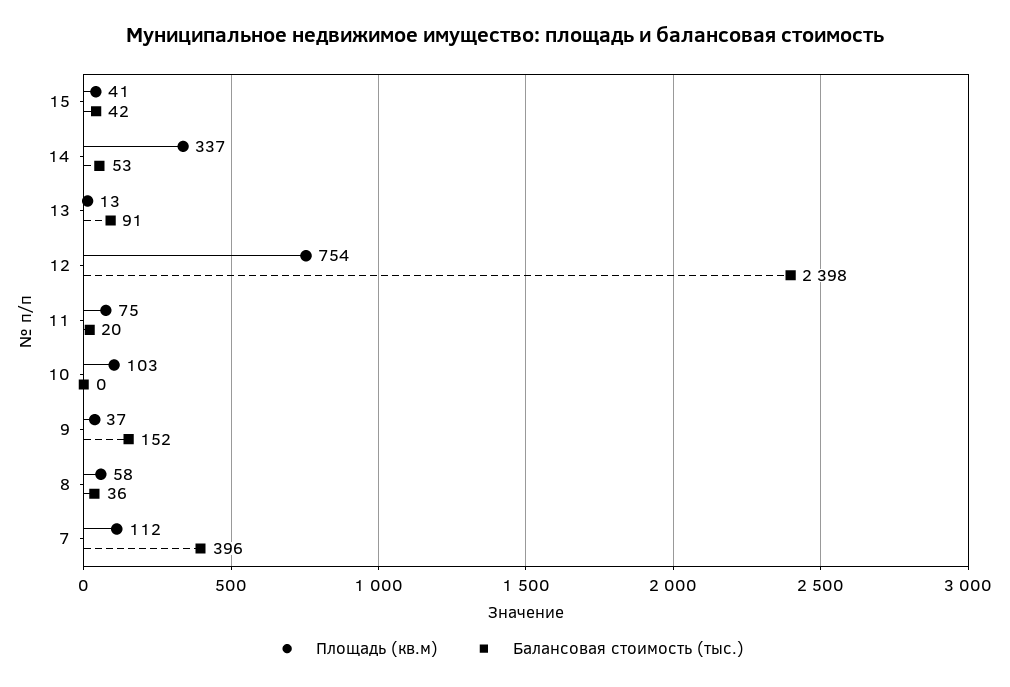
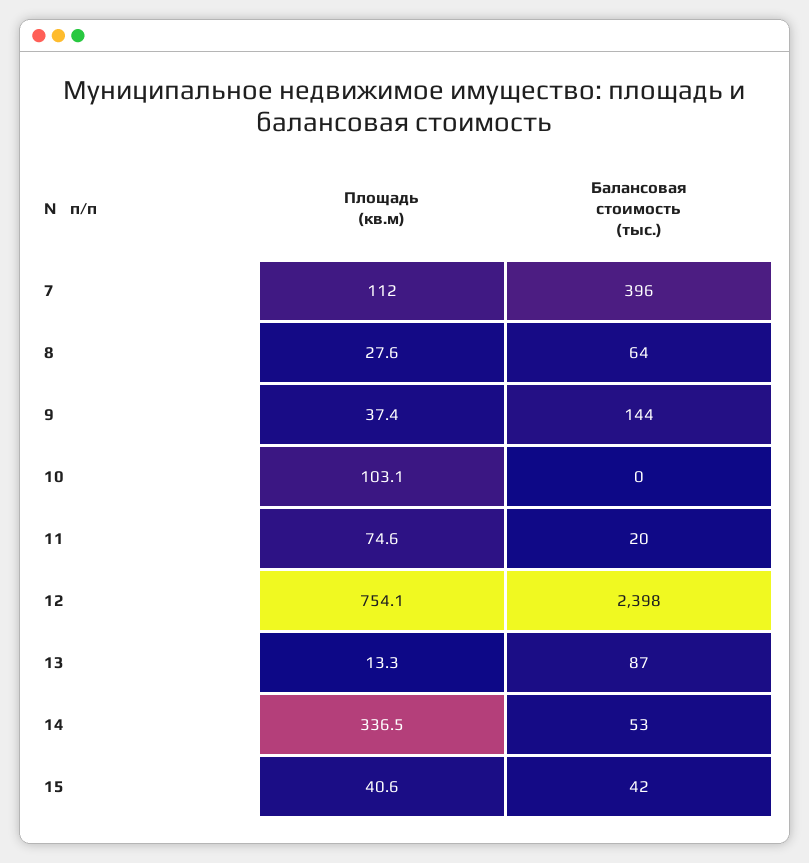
Балансовая стоимость (тыс.), 13: 91 -> 87
Балансовая стоимость (тыс.), 9: 152 -> 144
Площадь (кв.м), 8: 58 -> 27.6
Балансовая стоимость (тыс.), 8: 36 -> 64

